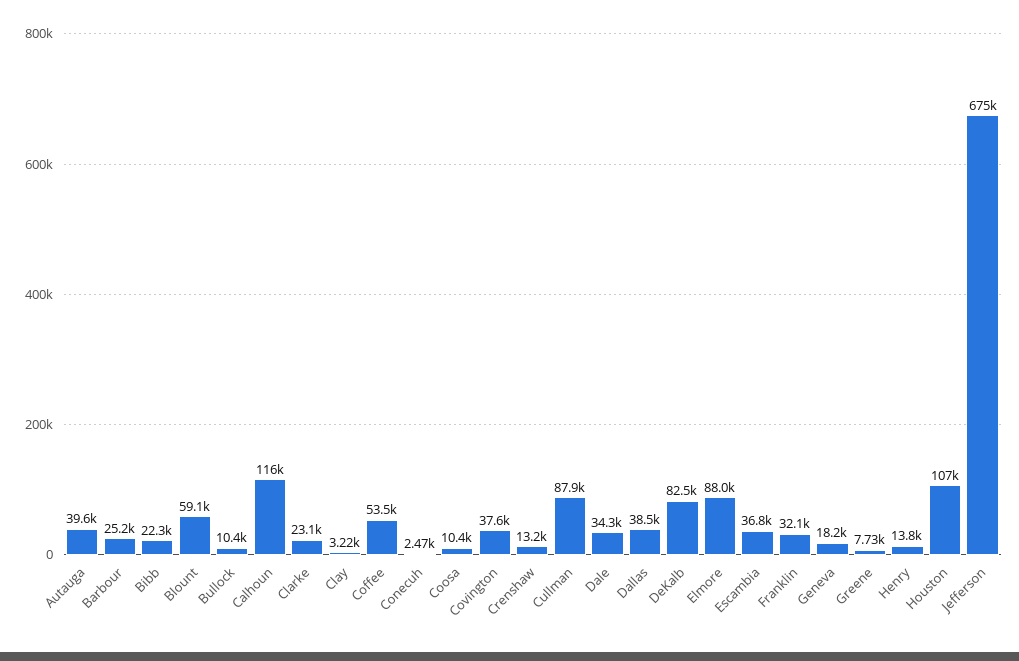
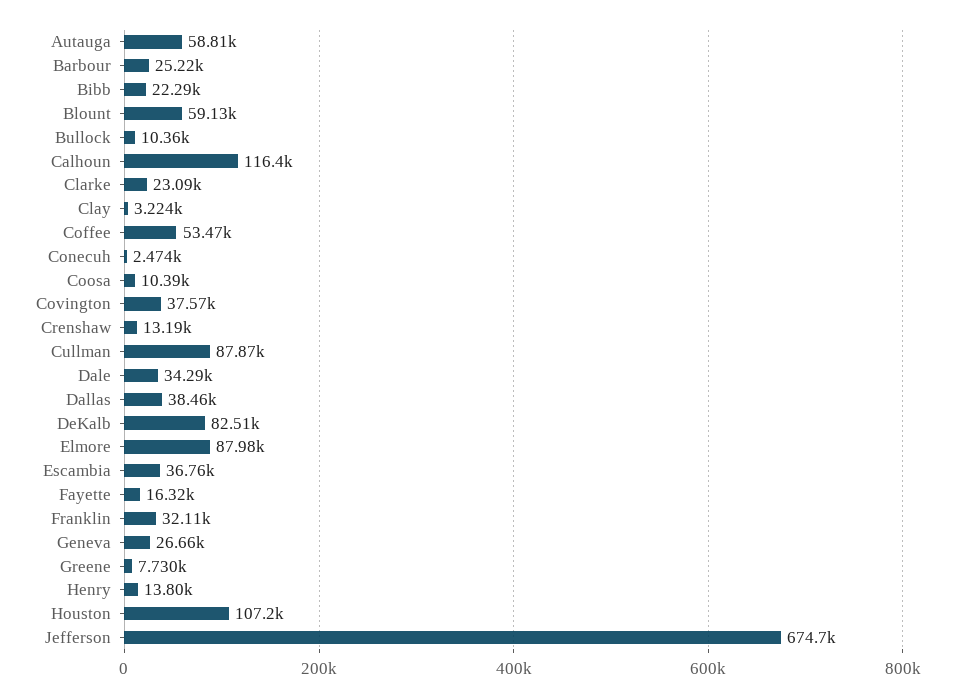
Autauga: 39600 -> 58810
Geneva: 18200 -> 26660
Fayette: none -> 16320

